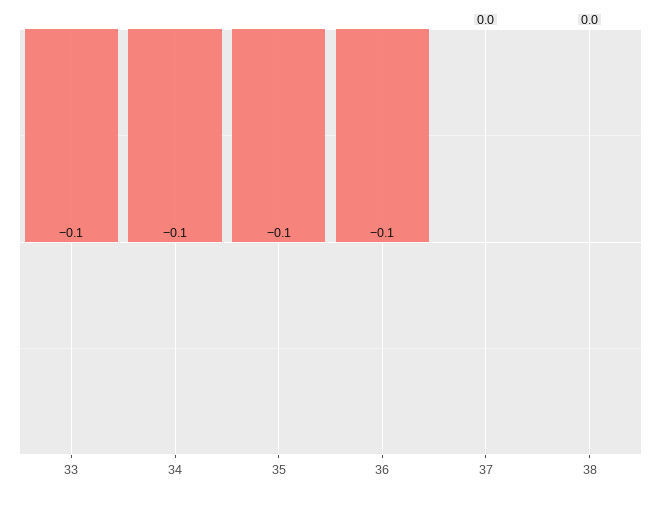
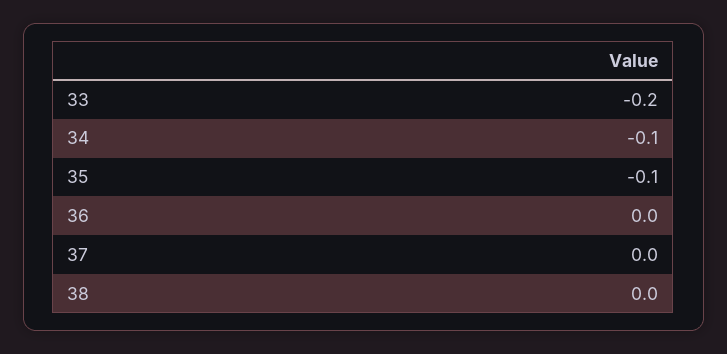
33: -0.1 -> -0.2
36: -0.1 -> 0

